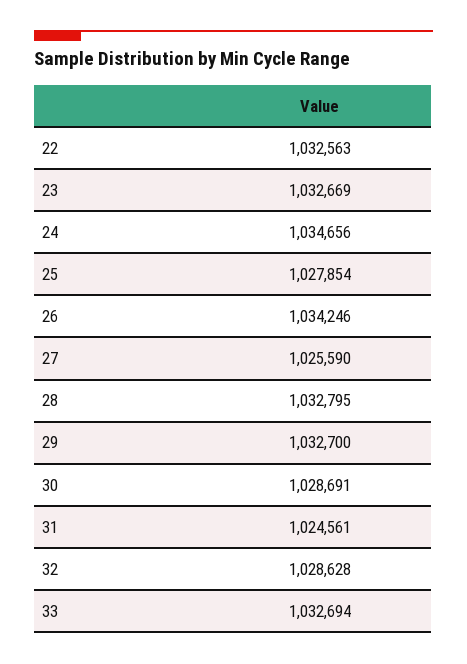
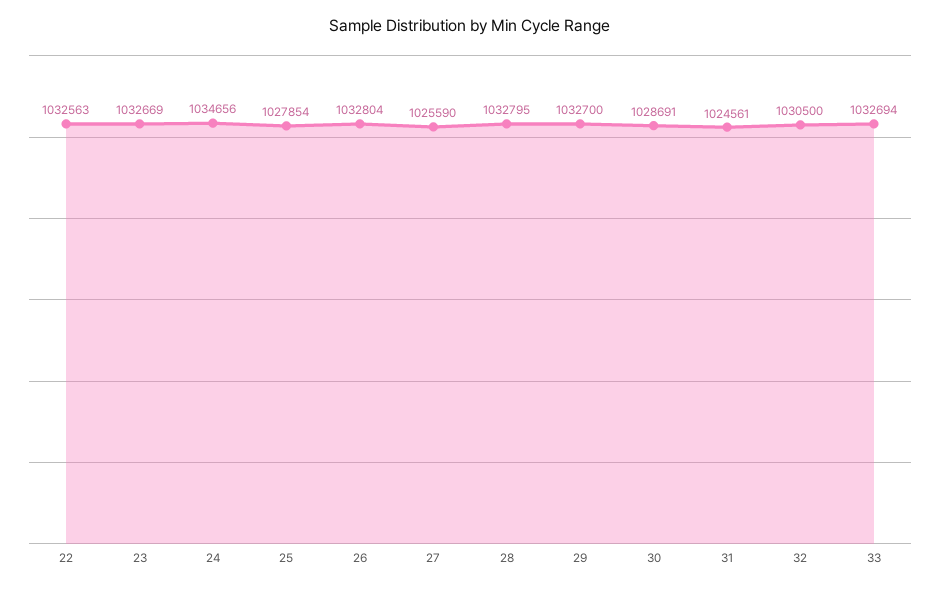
26: 1034246 -> 1032804
32: 1028628 -> 1030500

